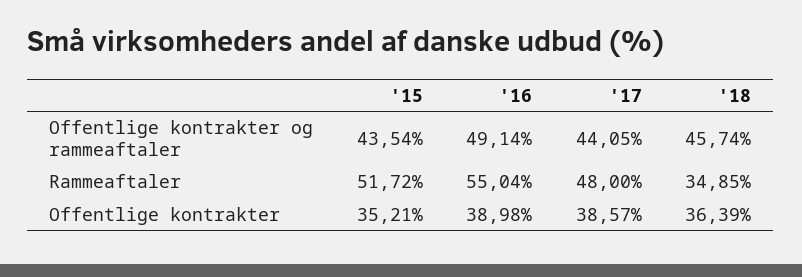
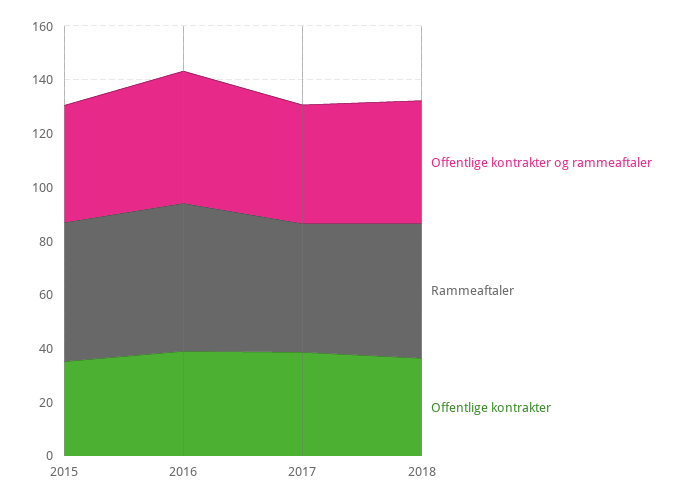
Rammeaftaler, '18: 34.85 -> 50

